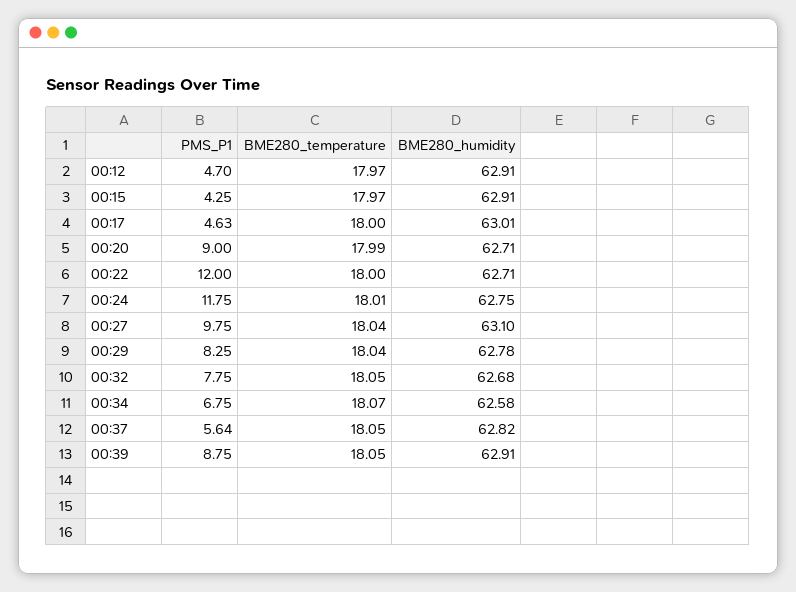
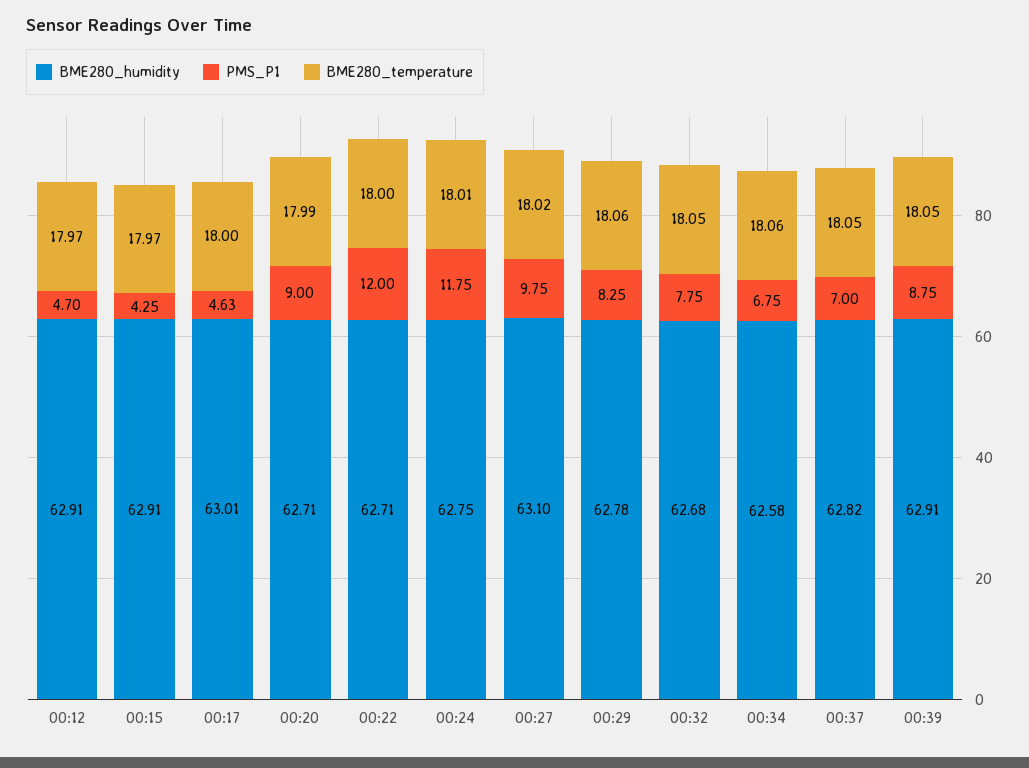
BME280_temperature, 00:27: 18.04 -> 18.02
BME280_temperature, 00:29: 18.04 -> 18.06
BME280_temperature, 00:34: 18.07 -> 18.06
PMS_P1, 00:37: 5.64 -> 7

